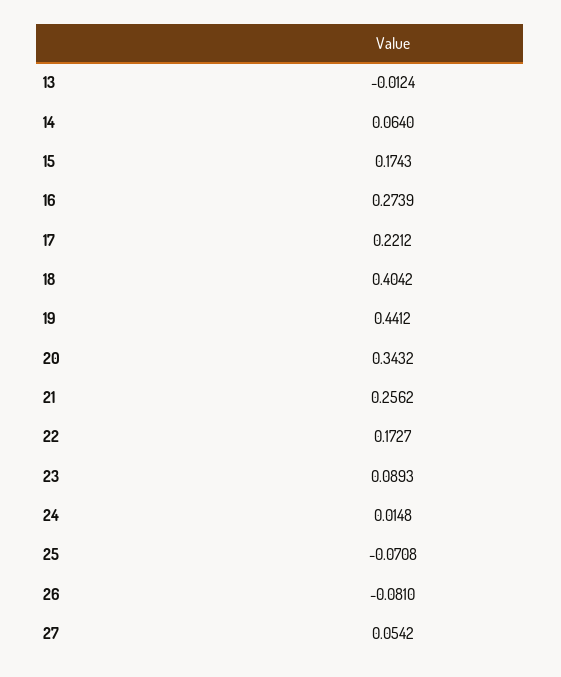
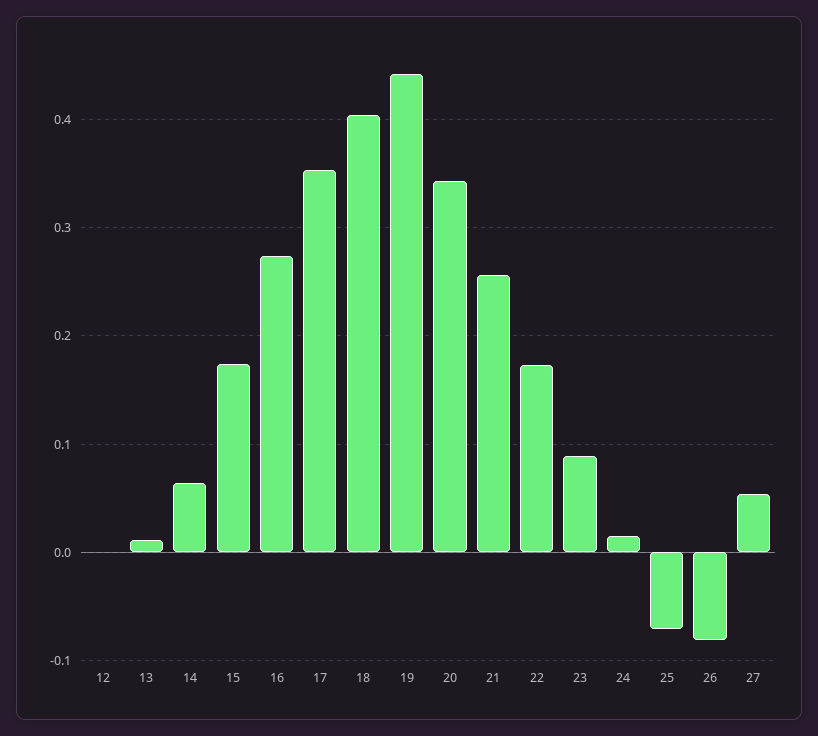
13: -0.0124 -> 0.01
17: 0.2212 -> 0.35
12: none -> 0

